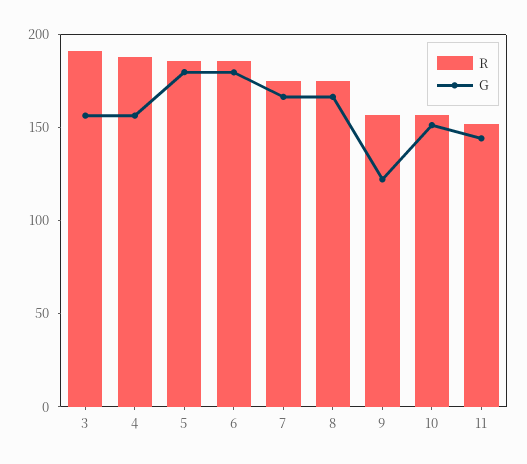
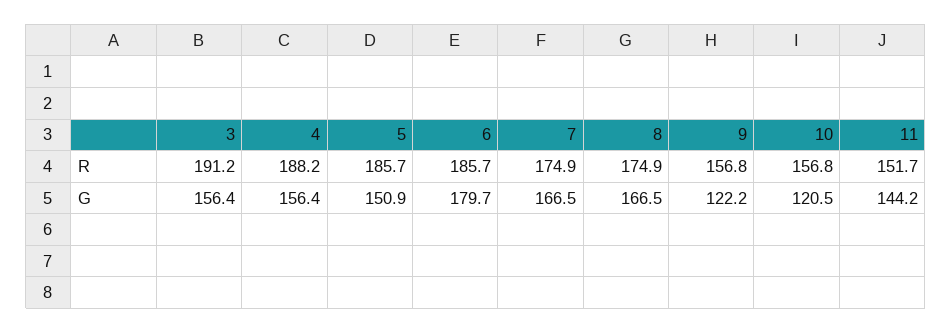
G, 5: 180 -> 150.9
G, 10: 150 -> 120.5

